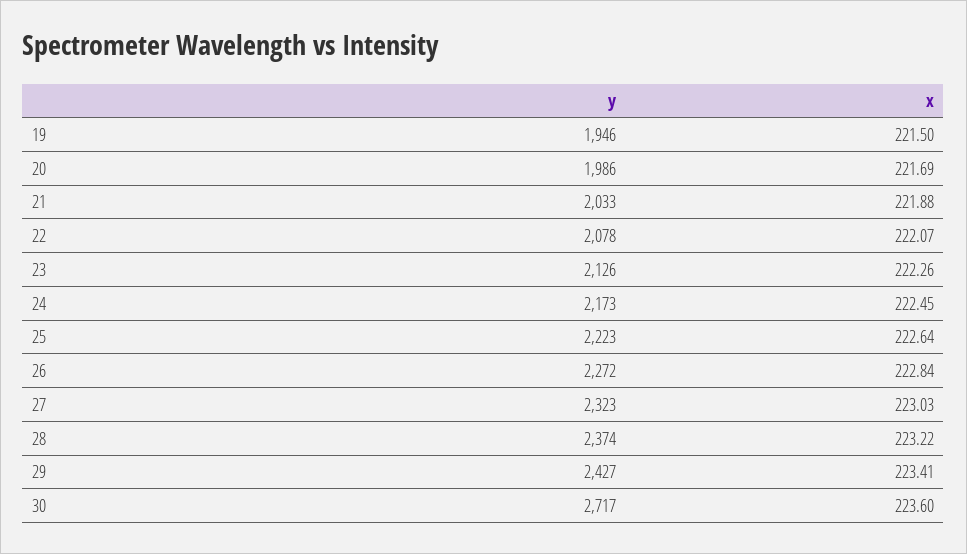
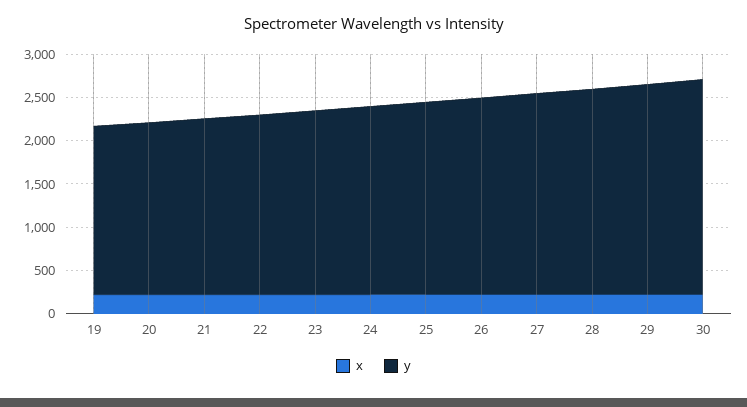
y, 30: 2717 -> 2500

